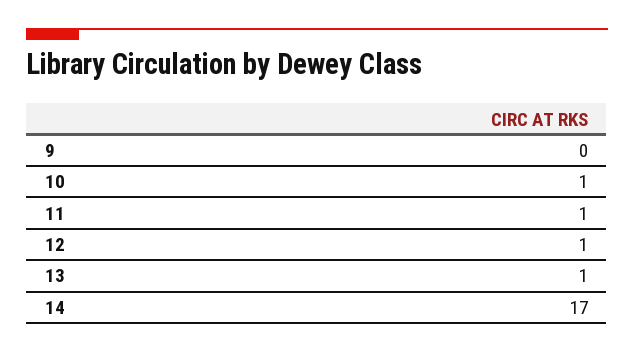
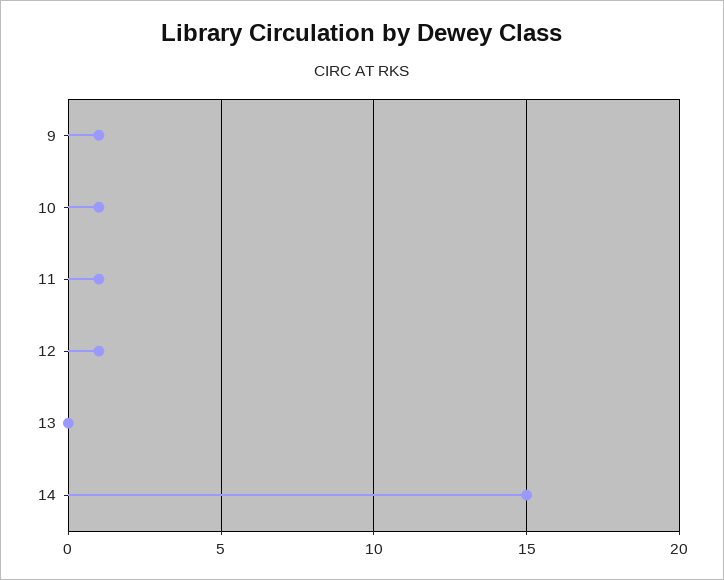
9: 0 -> 1
13: 1 -> 0
14: 17 -> 15

